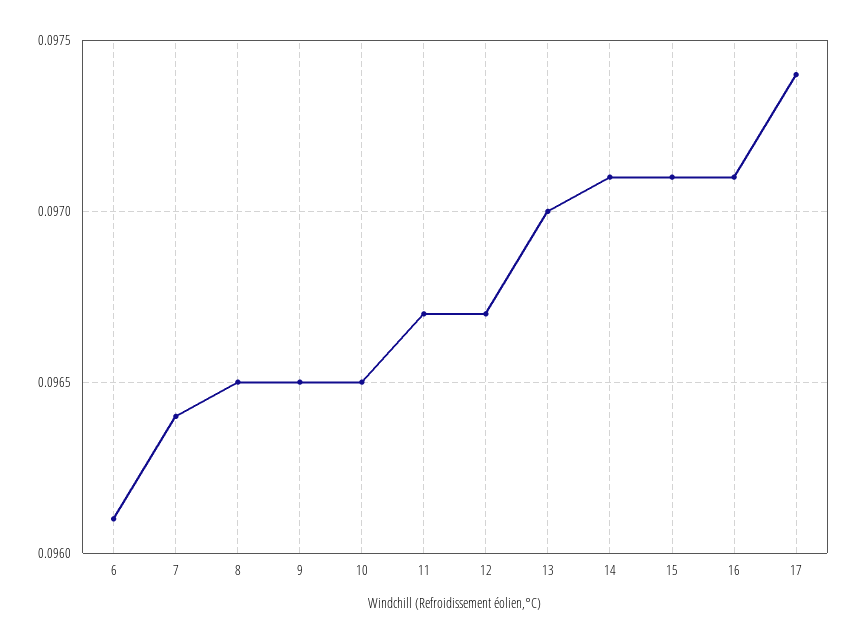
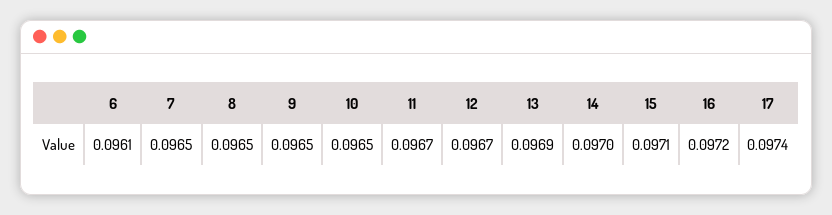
7: 0.0964 -> 0.0965
13: 0.097 -> 0.0969
14: 0.0971 -> 0.097
16: 0.0971 -> 0.0972

